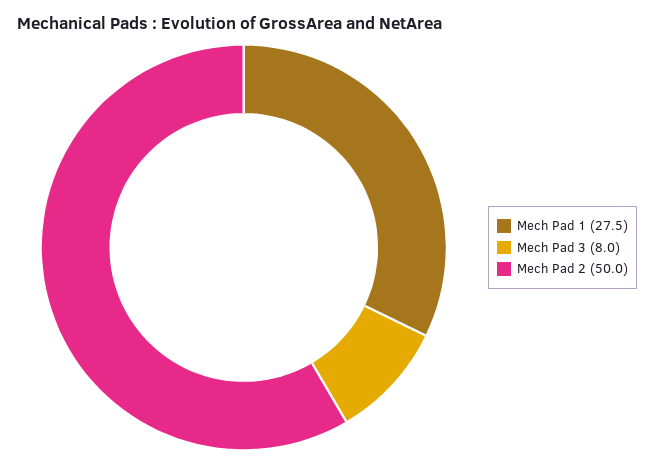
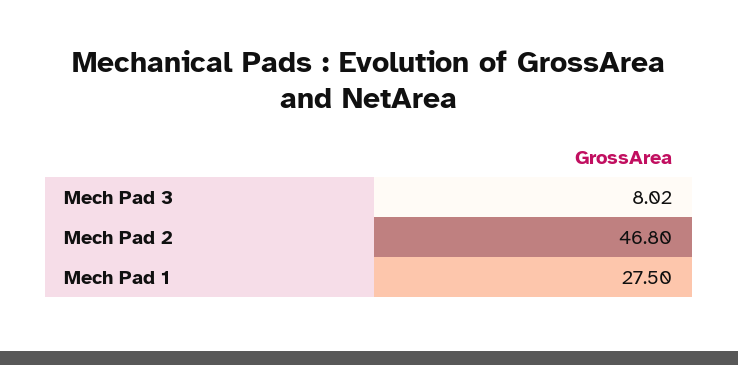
Mech Pad 2: 50 -> 46.8

